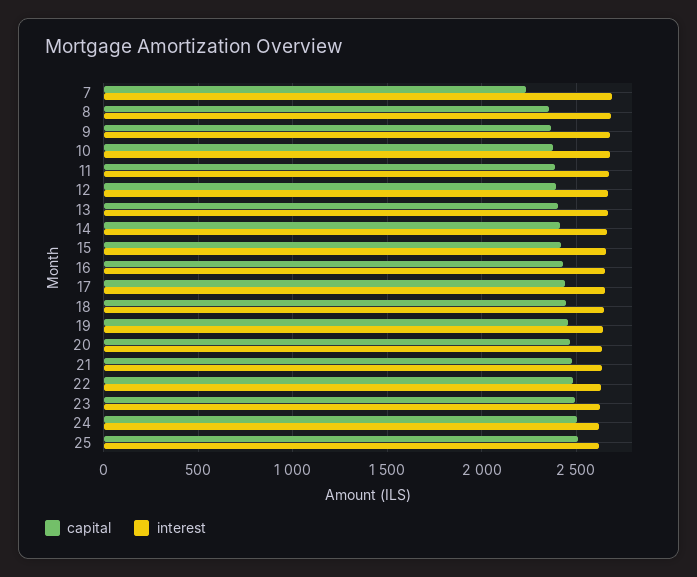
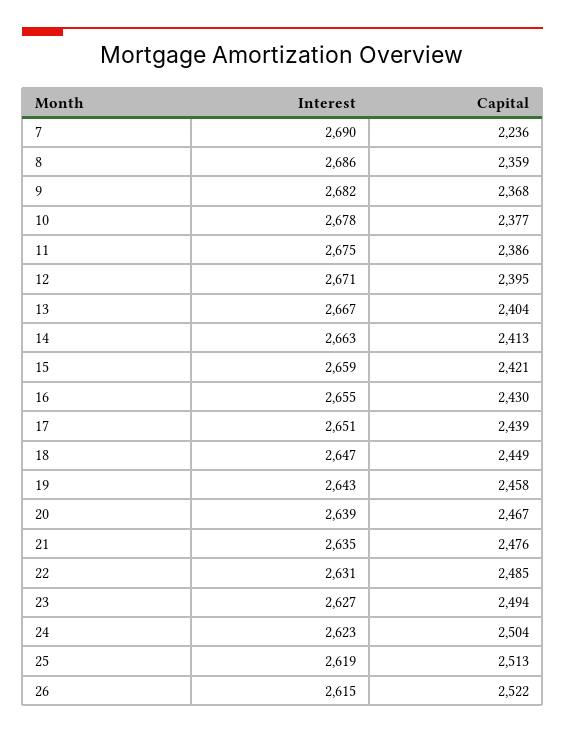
interest, 26: none -> 2615
capital, 26: none -> 2522

